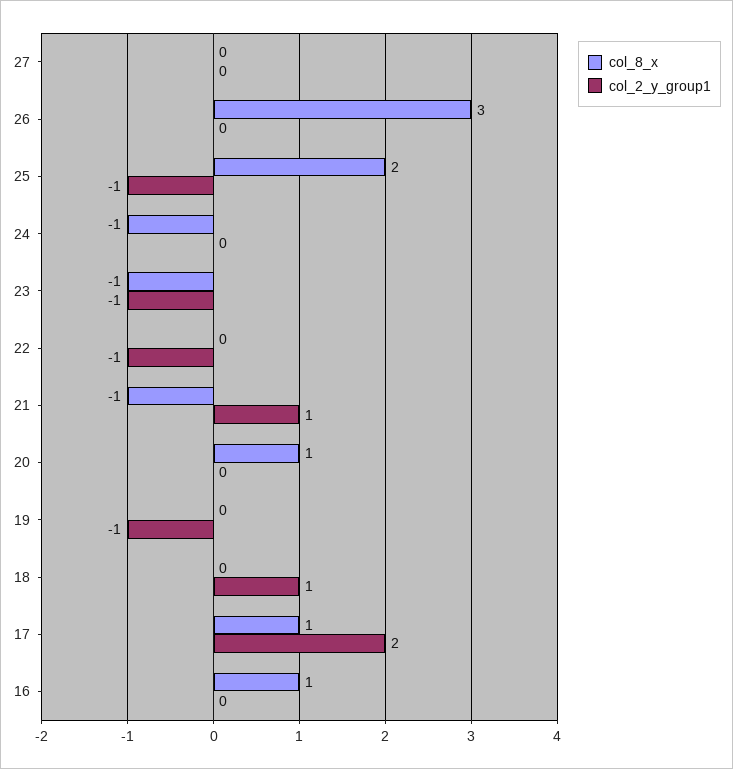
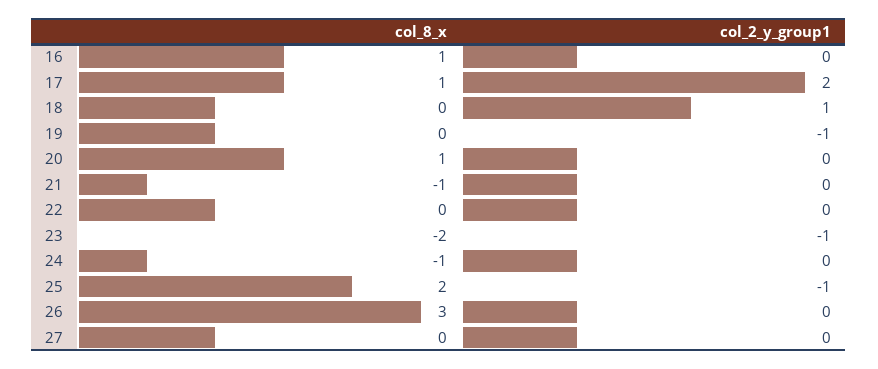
col_8_x, 23: -1 -> -2
col_2_y_group1, 22: -1 -> 0
col_2_y_group1, 21: 1 -> 0

